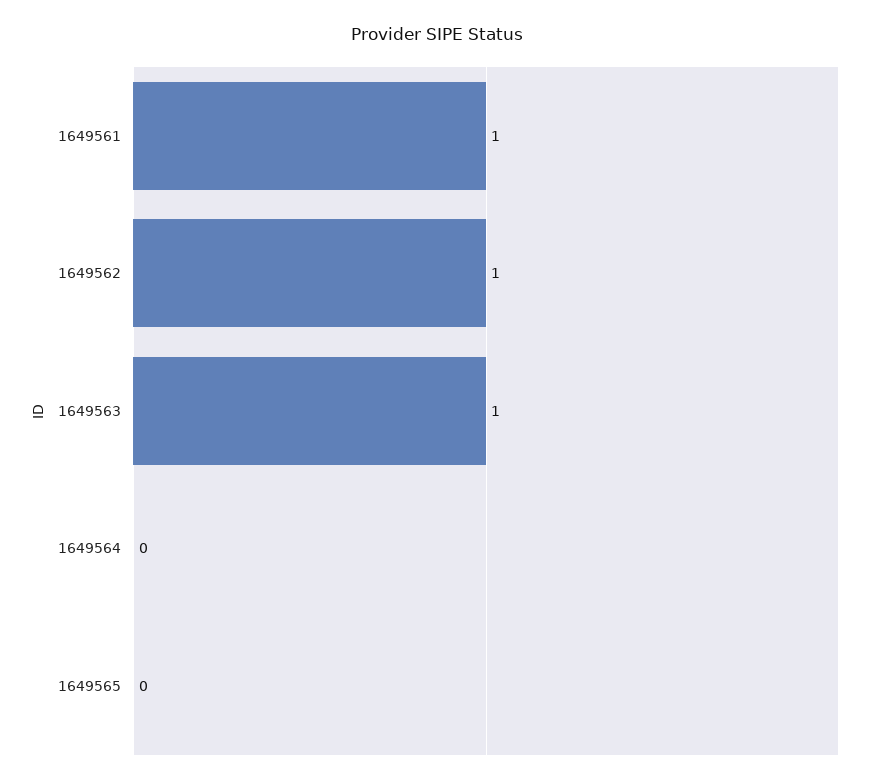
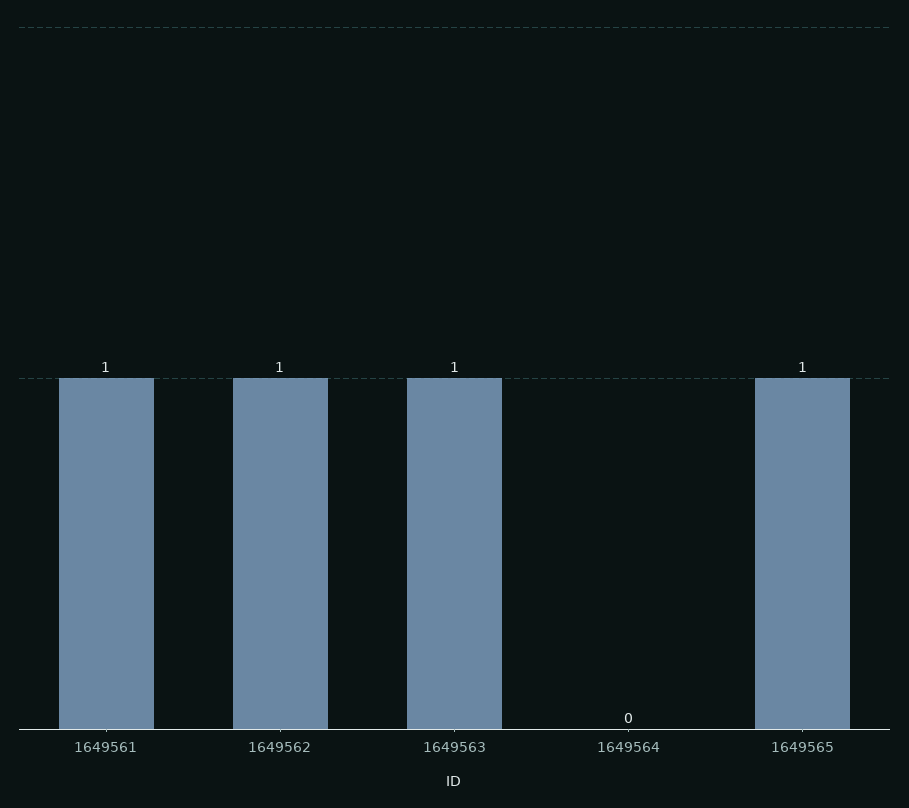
1649565: 0 -> 1

